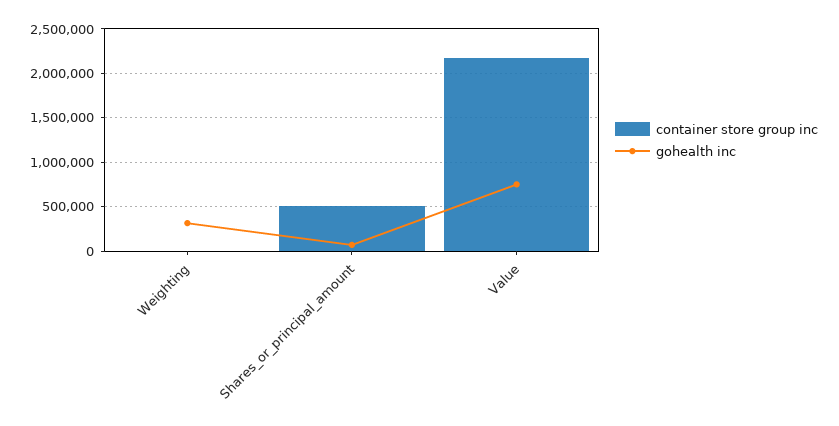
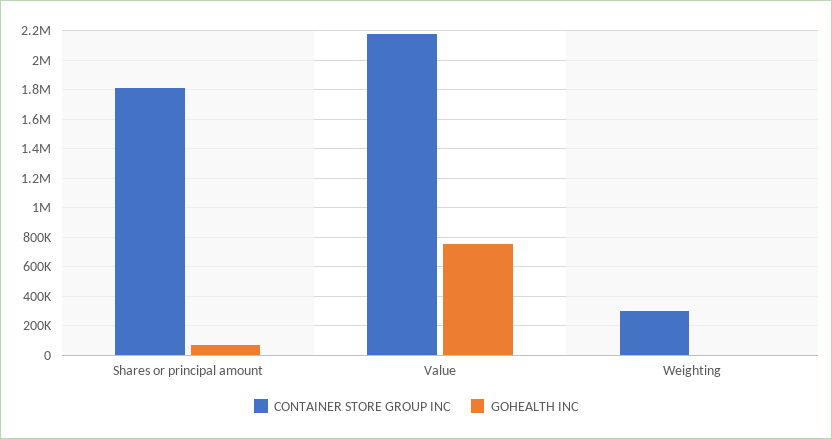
container store group inc, Weighting: 0 -> 300000
gohealth inc, Weighting: 300000 -> 0
container store group inc, Shares_or_principal_amount: 500000 -> 1800000

